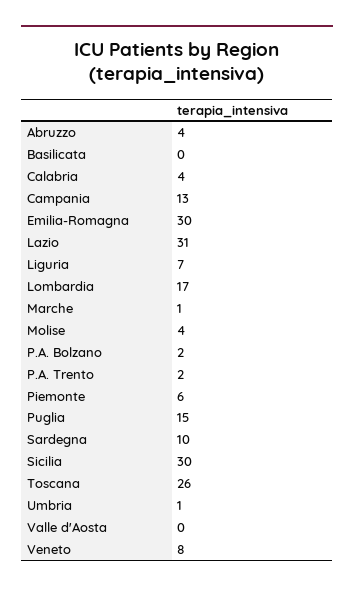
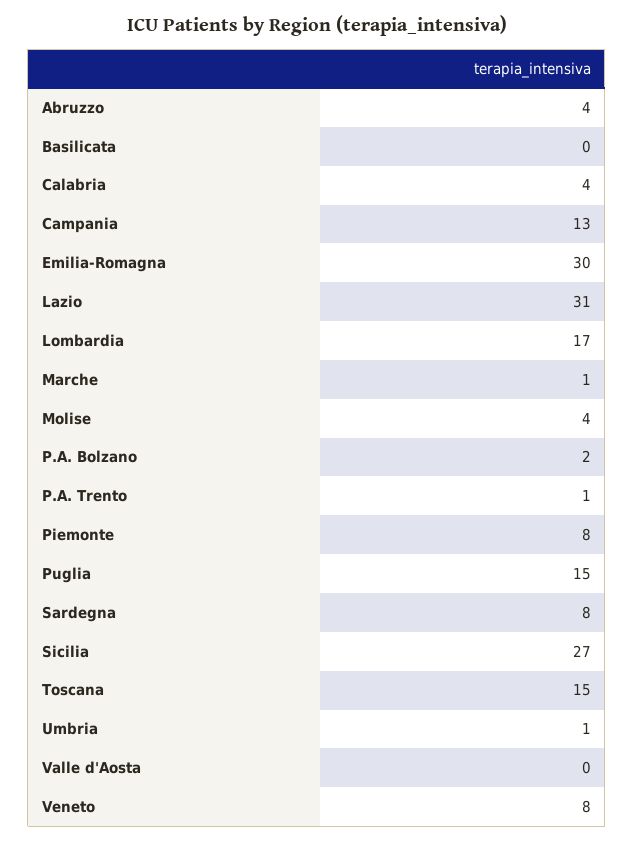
Liguria: 7 -> none
P.A. Trento: 2 -> 1
Piemonte: 6 -> 8
Sardegna: 10 -> 8
Sicilia: 30 -> 27
Toscana: 26 -> 15

